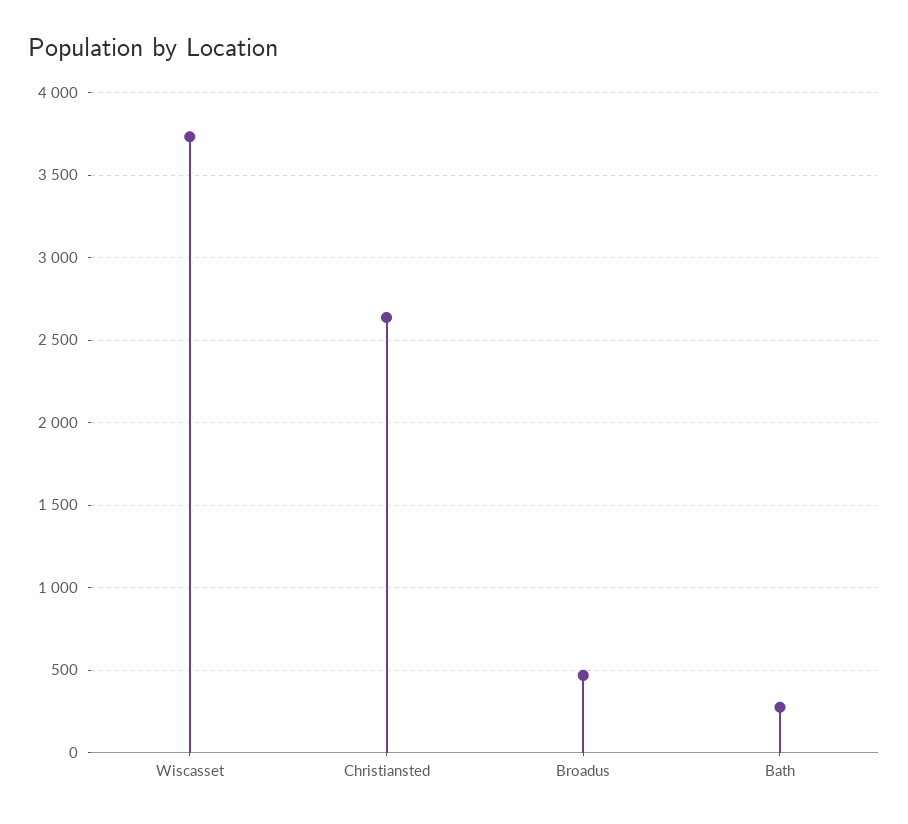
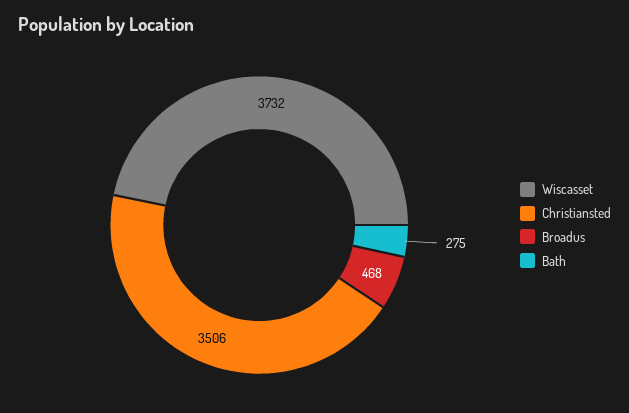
Christiansted: 2650 -> 3506

